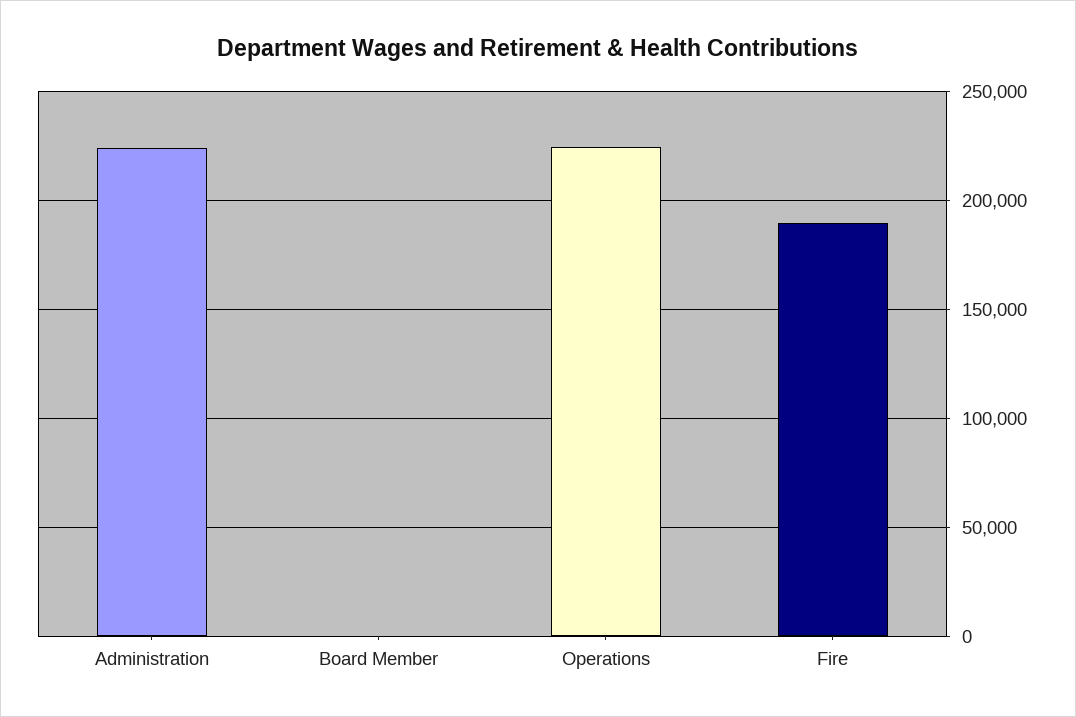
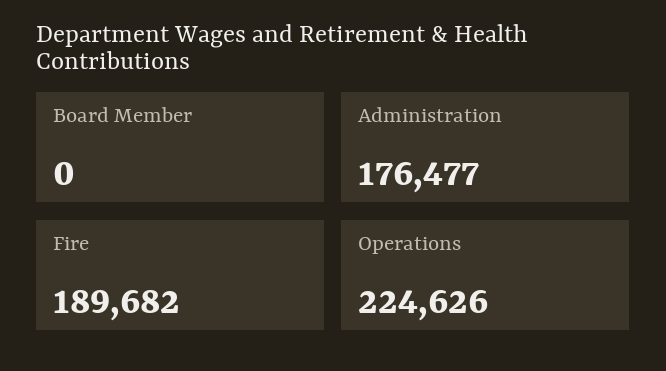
Administration: 225000 -> 176477

